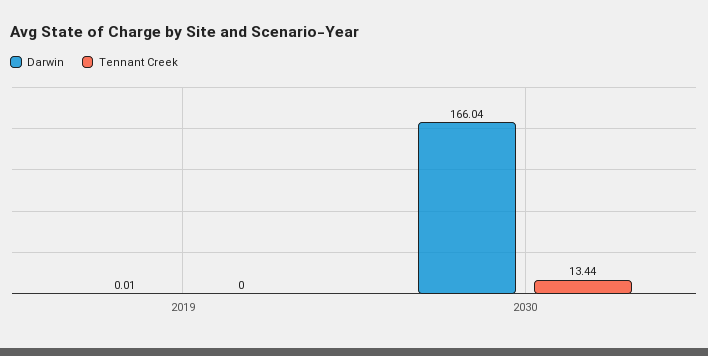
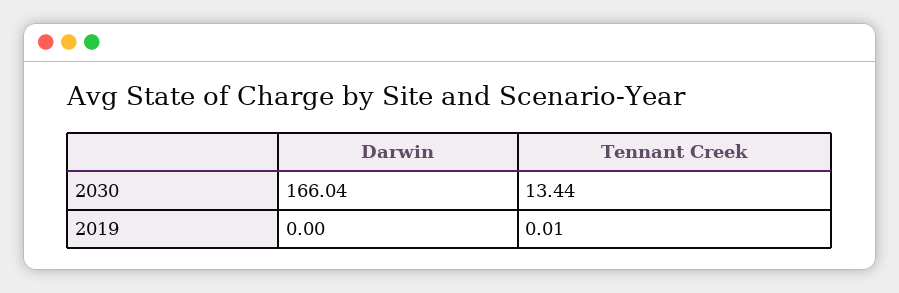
Darwin, 2019: 0.01 -> 0
Tennant Creek, 2019: 0 -> 0.01

